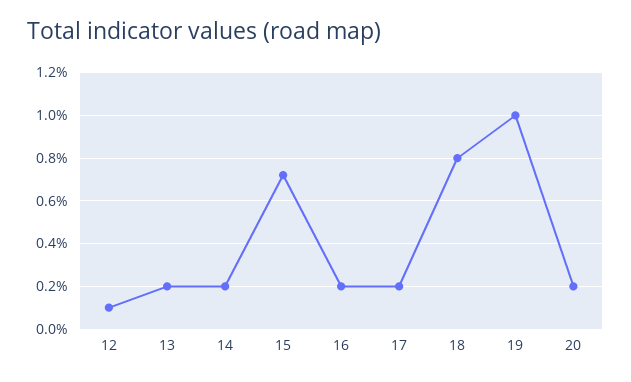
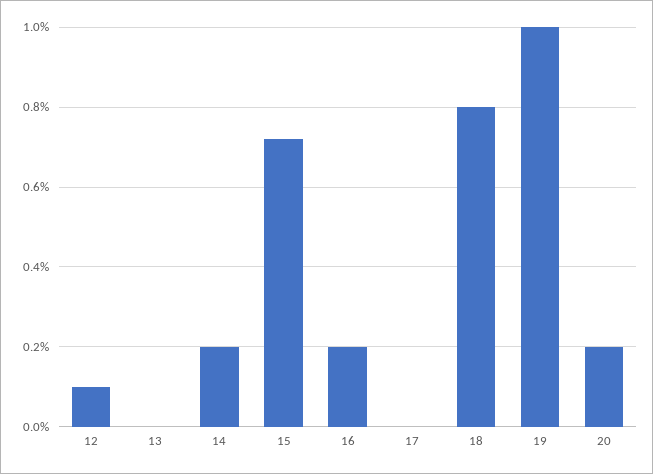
13: 0.2 -> 0
17: 0.2 -> 0

